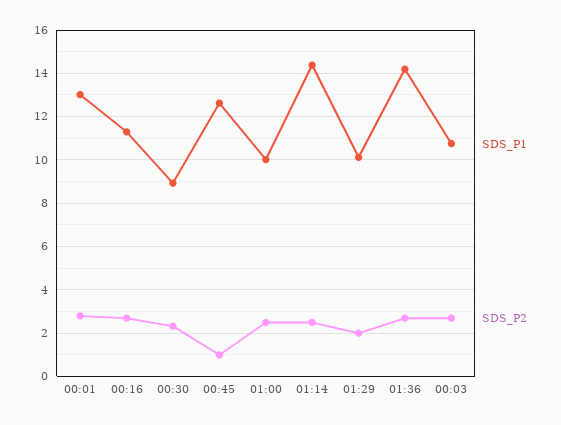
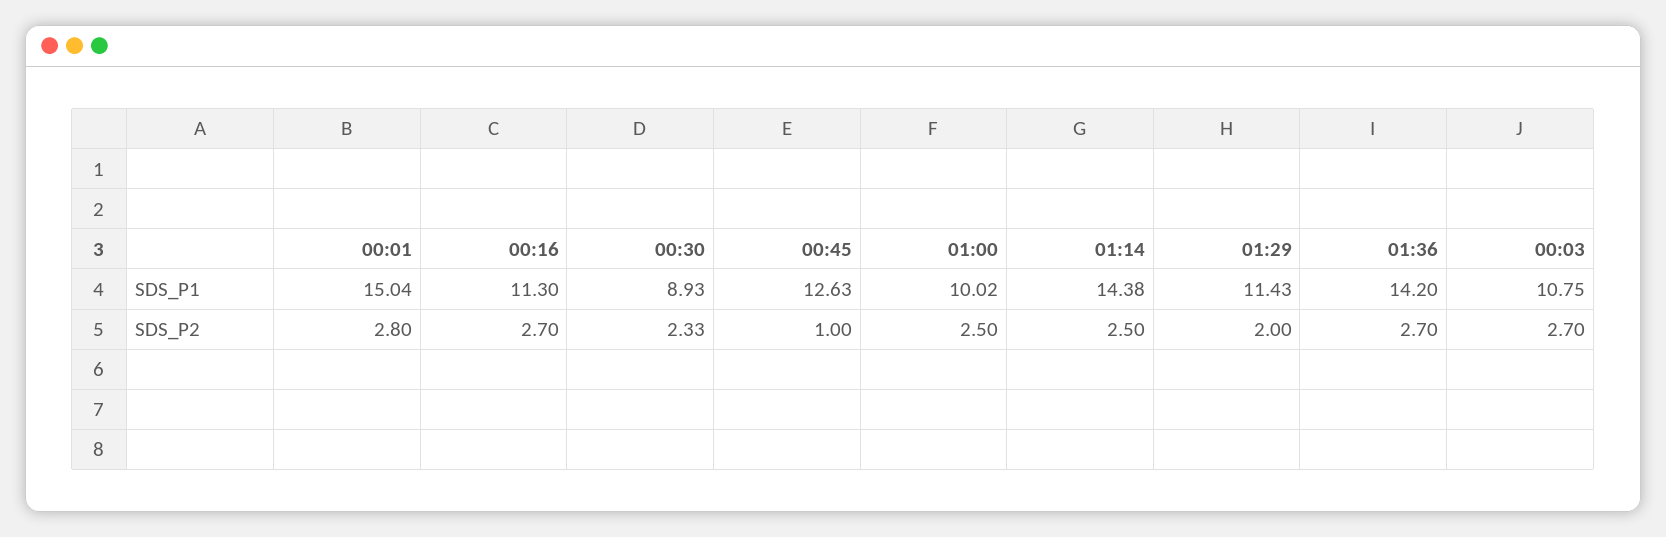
SDS_P1, 00:01: 13 -> 15.04
SDS_P1, 01:29: 10 -> 11.43

